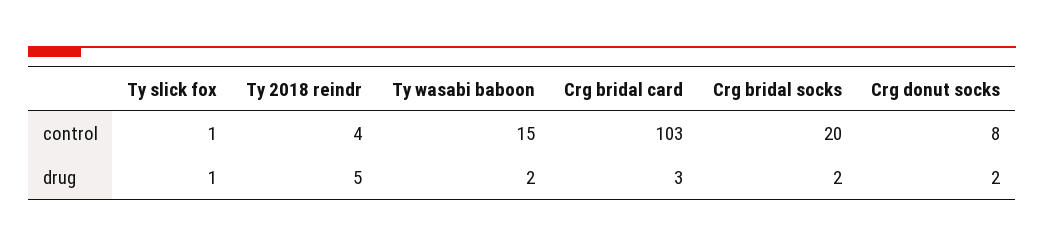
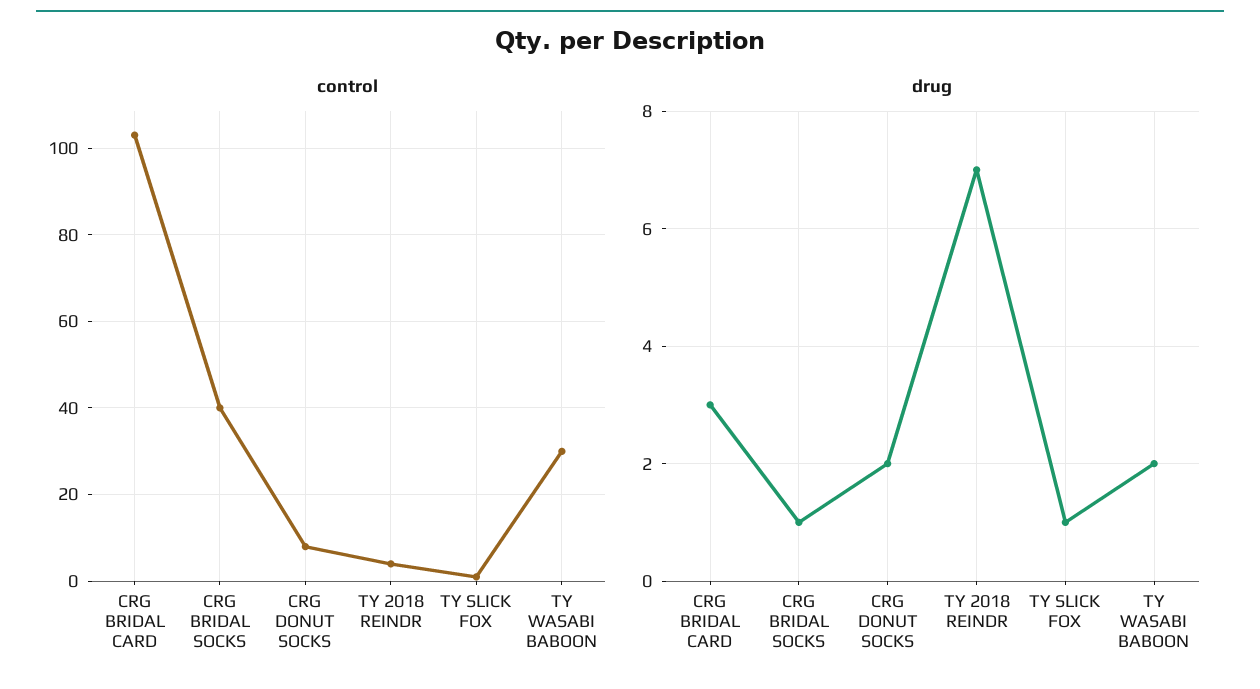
control, Ty wasabi baboon: 15 -> 30
control, Crg bridal socks: 20 -> 40
drug, Ty 2018 reindr: 5 -> 7
drug, Crg bridal socks: 2 -> 1

